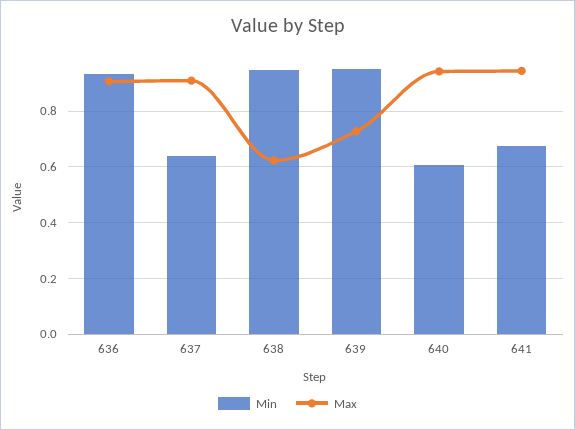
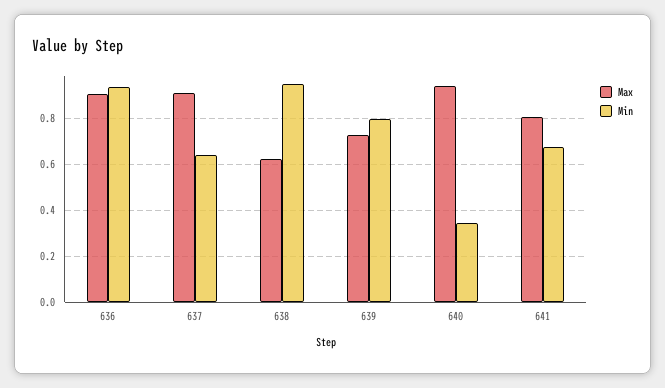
Min, 639: 0.95 -> 0.8
Min, 640: 0.6 -> 0.35
Max, 641: 0.95 -> 0.8

